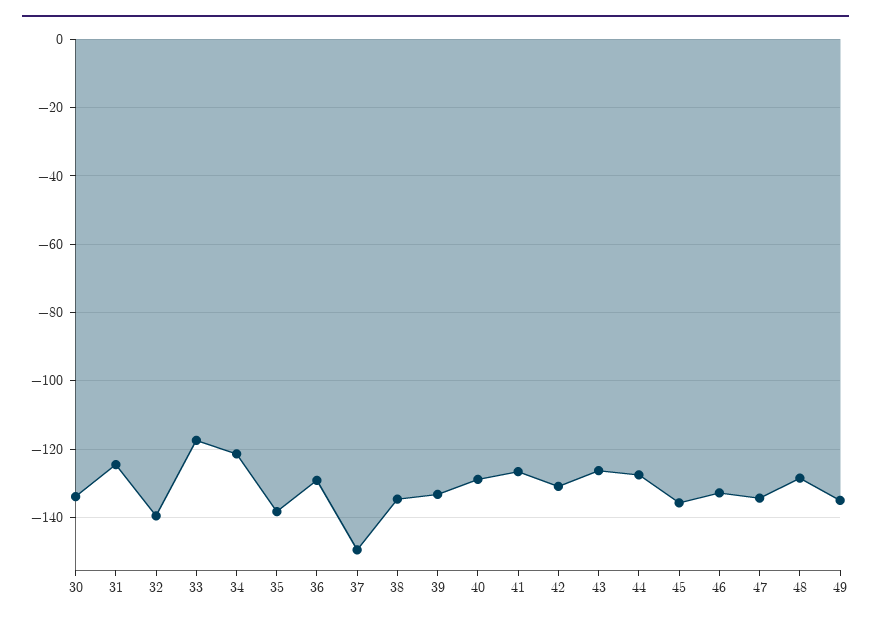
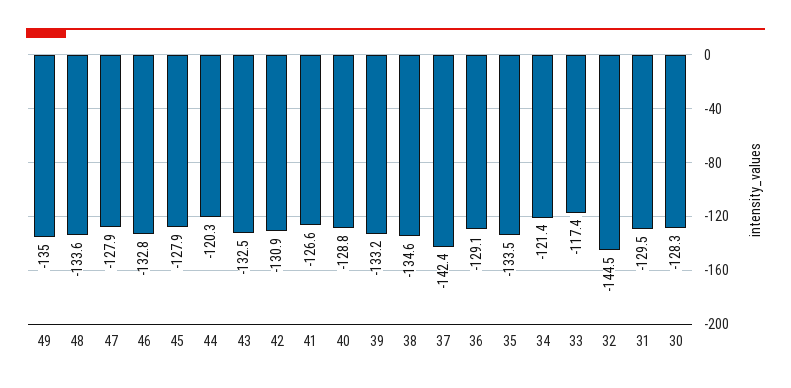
30: -134 -> -128.3
31: -124 -> -129.5
32: -140 -> -144.5
35: -138 -> -133.5
37: -150 -> -142.4
43: -126 -> -132.5
44: -128 -> -120.3
45: -136 -> -127.9
47: -134 -> -127.9
48: -128 -> -133.6

